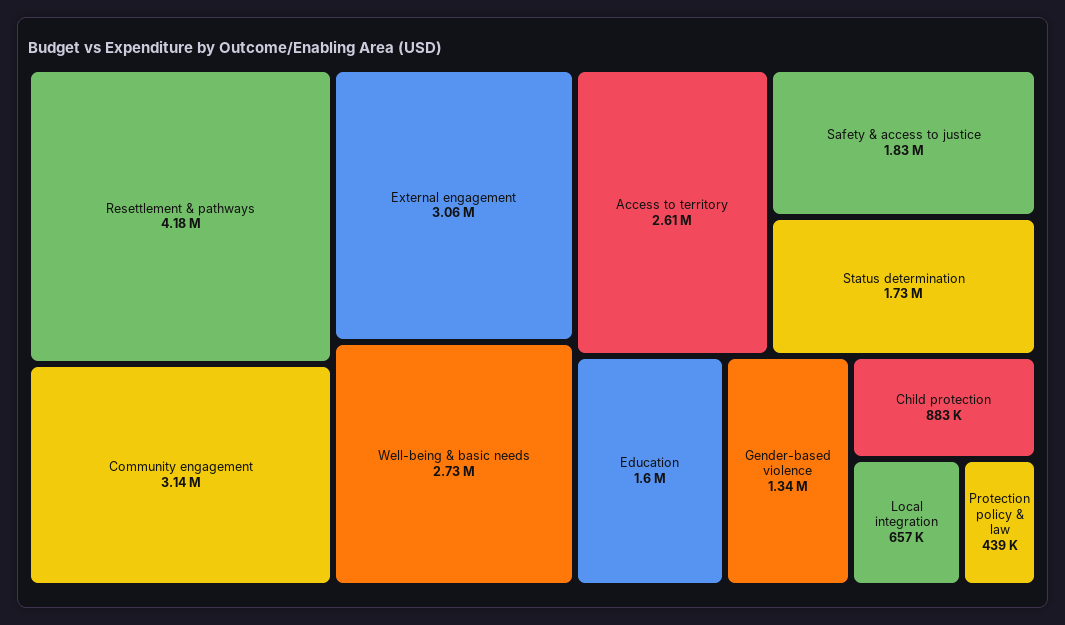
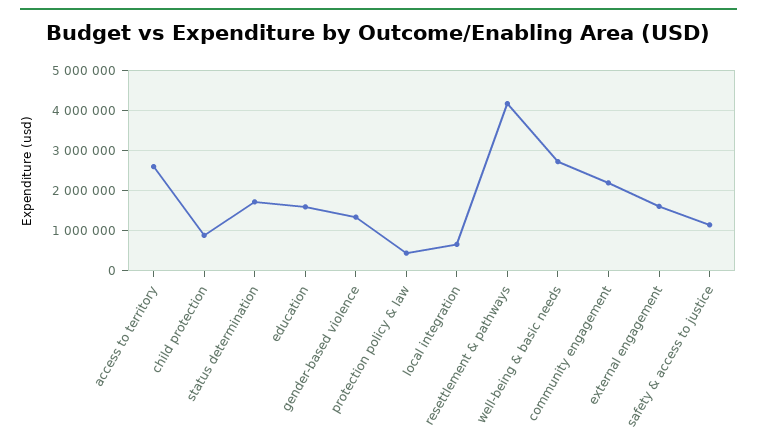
Community engagement: 3140000 -> 2200000
External engagement: 3060000 -> 1600000
Safety & access to justice: 1830000 -> 1200000

